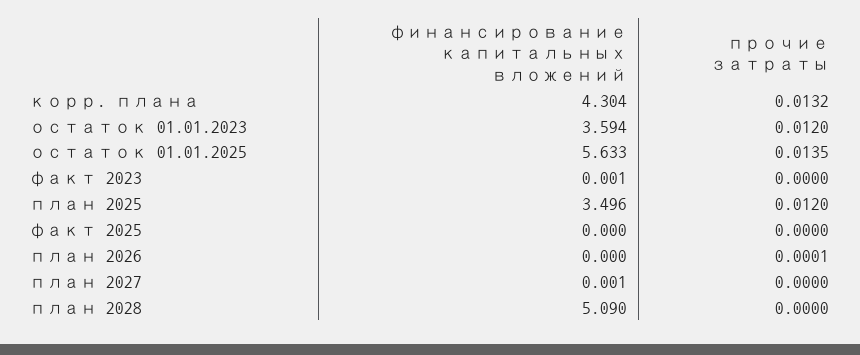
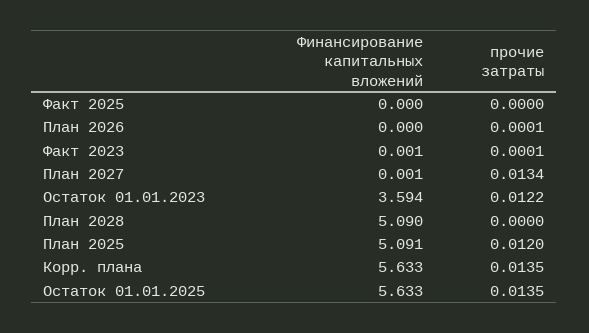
финансирование капитальных вложений, корр. плана: 4.304 -> 5.633
прочие затраты, корр. плана: 0.0132 -> 0.0135
прочие затраты, остаток 01.01.2023: 0.012 -> 0.0122
прочие затраты, факт 2023: 0 -> 0.0001
финансирование капитальных вложений, план 2025: 3.496 -> 5.091
прочие затраты, план 2027: 0 -> 0.0134

